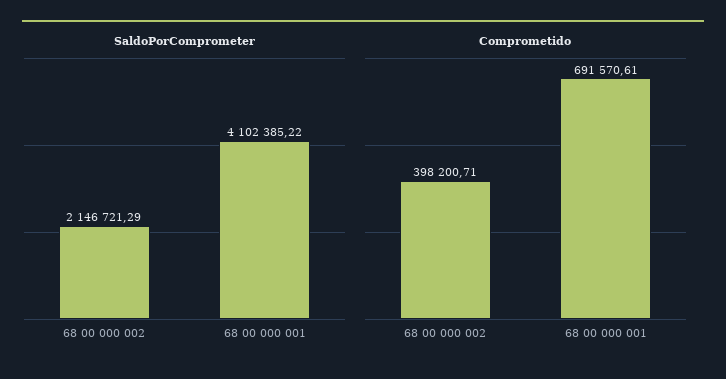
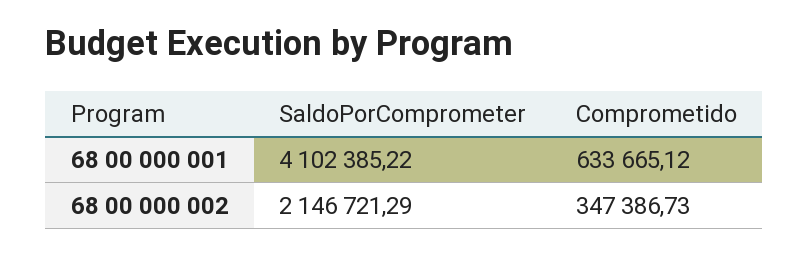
Comprometido, 68 00 000 002: 398200.71 -> 347386.73
Comprometido, 68 00 000 001: 691570.61 -> 633665.12

